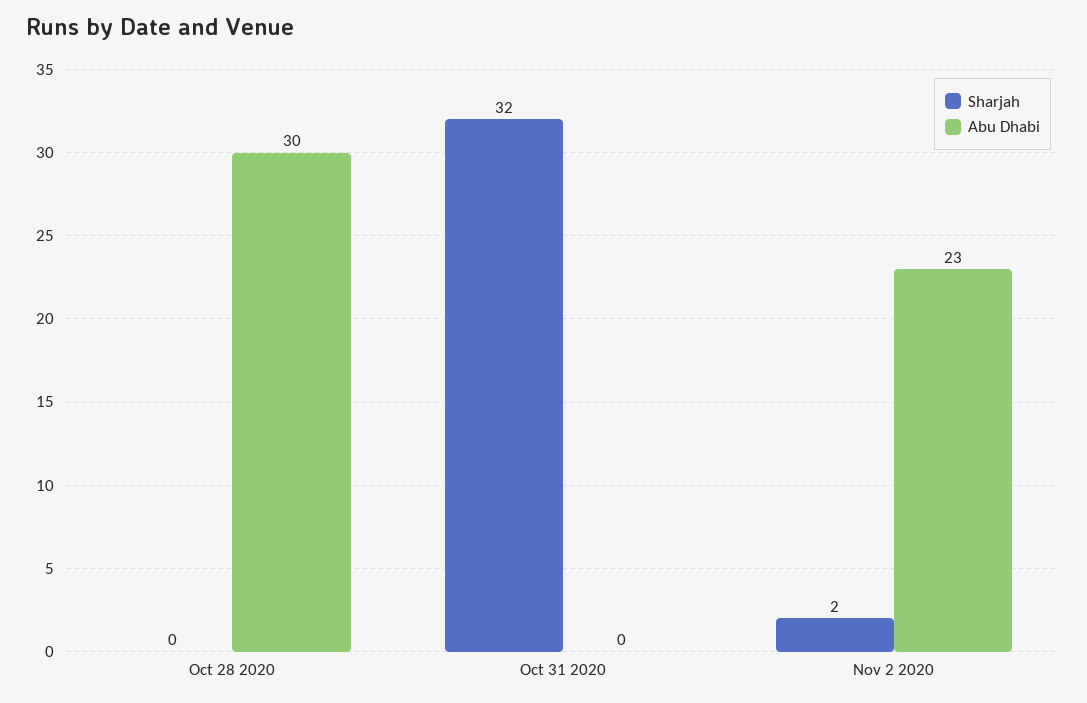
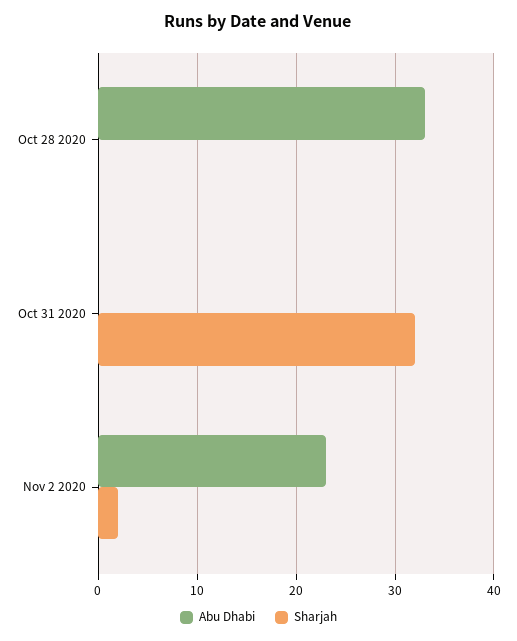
Abu Dhabi, Oct 28 2020: 30 -> 33

